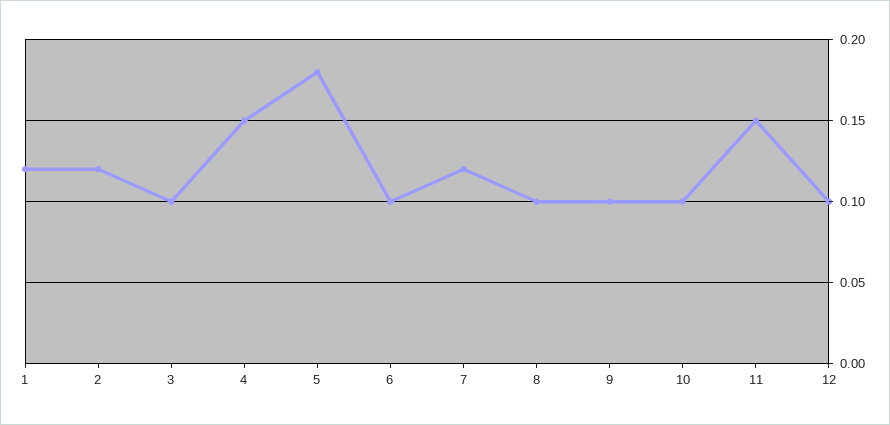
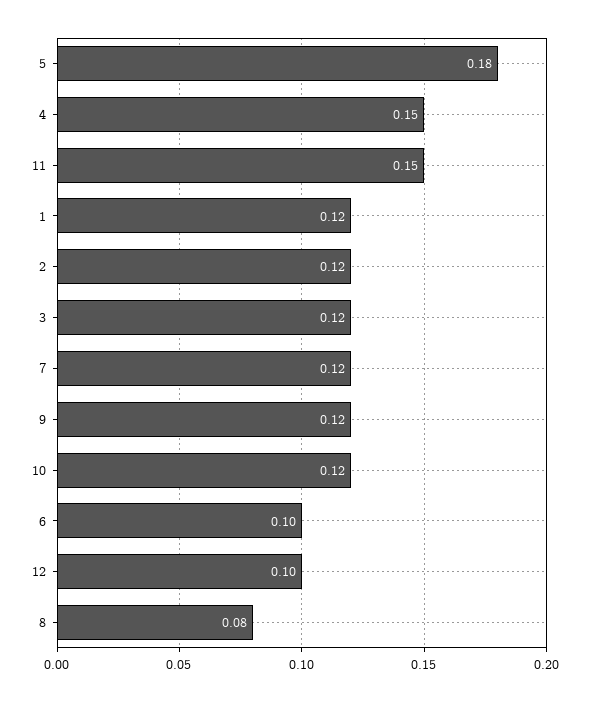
3: 0.1 -> 0.12
8: 0.1 -> 0.08
9: 0.1 -> 0.12
10: 0.1 -> 0.12

